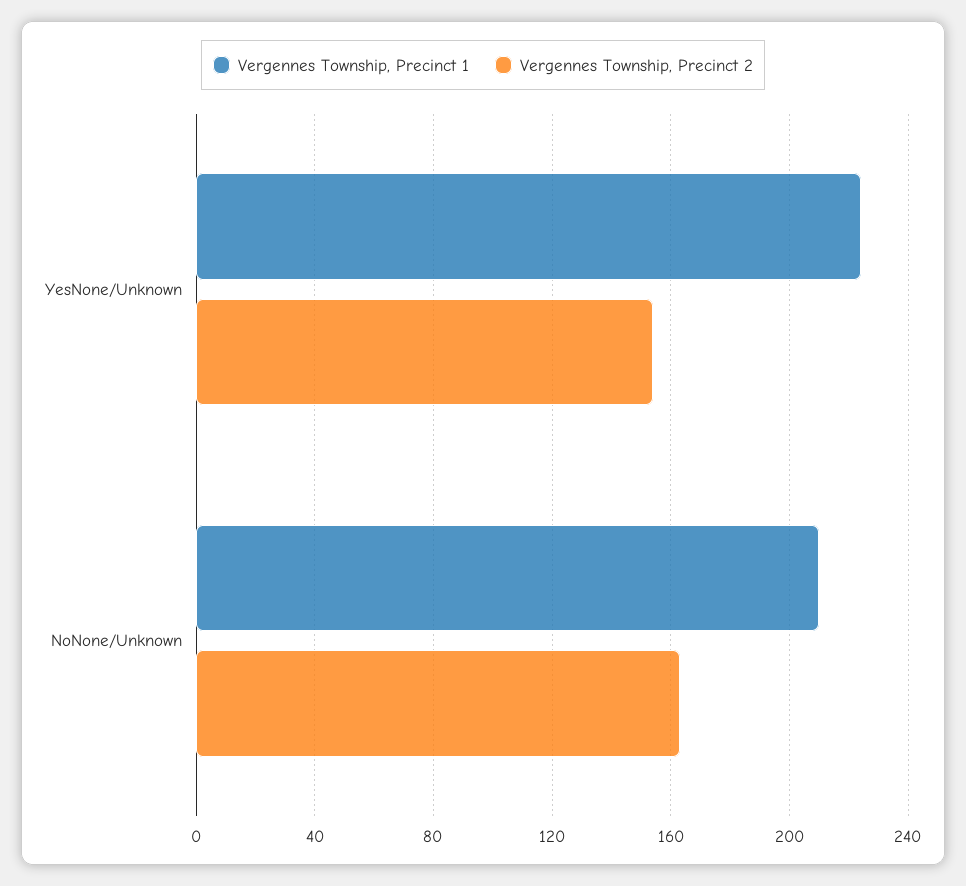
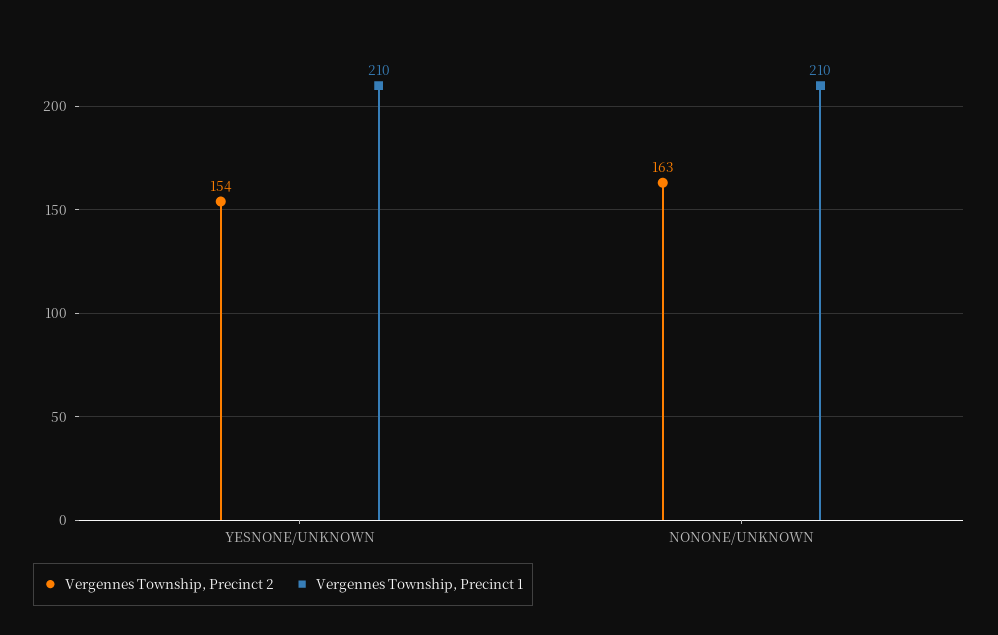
Vergennes Township, Precinct 1, YesNone/Unknown: 225 -> 210

